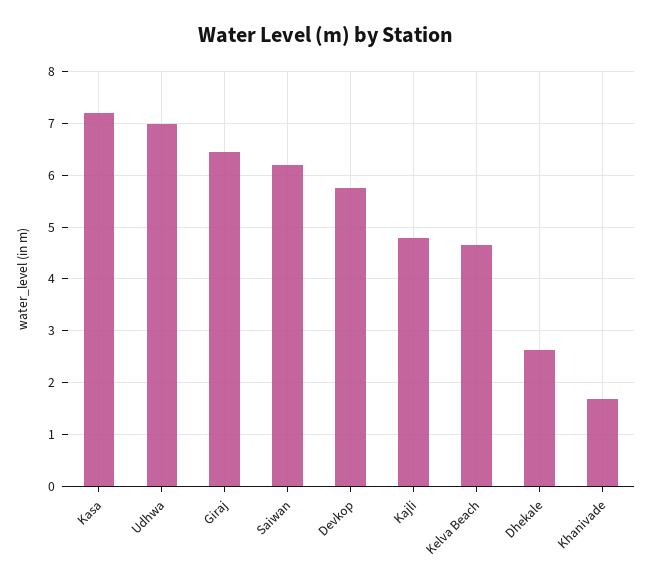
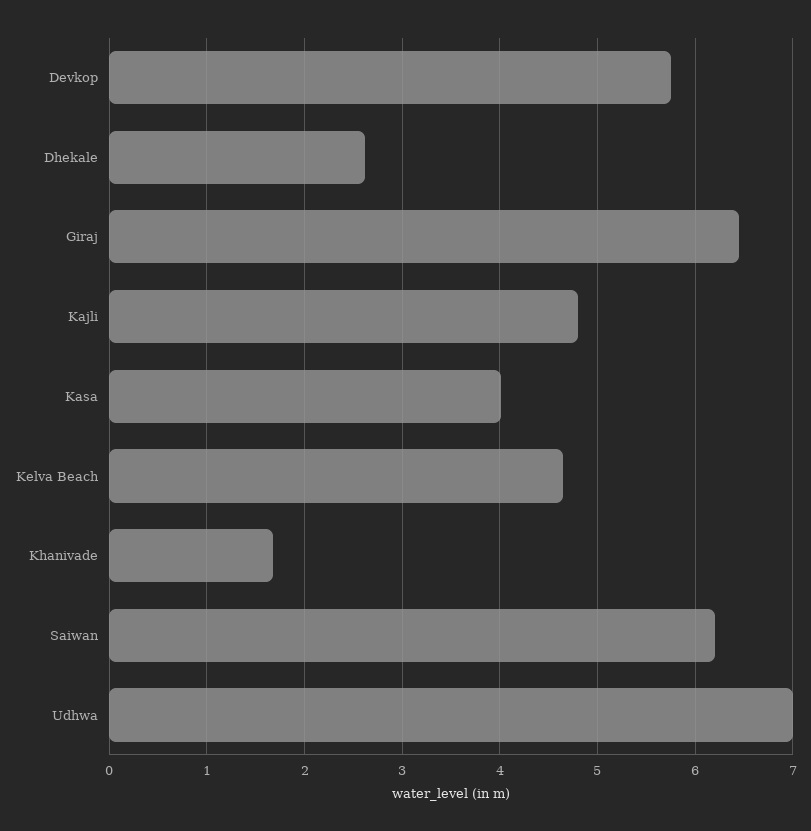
Kasa: 7.2 -> 4

